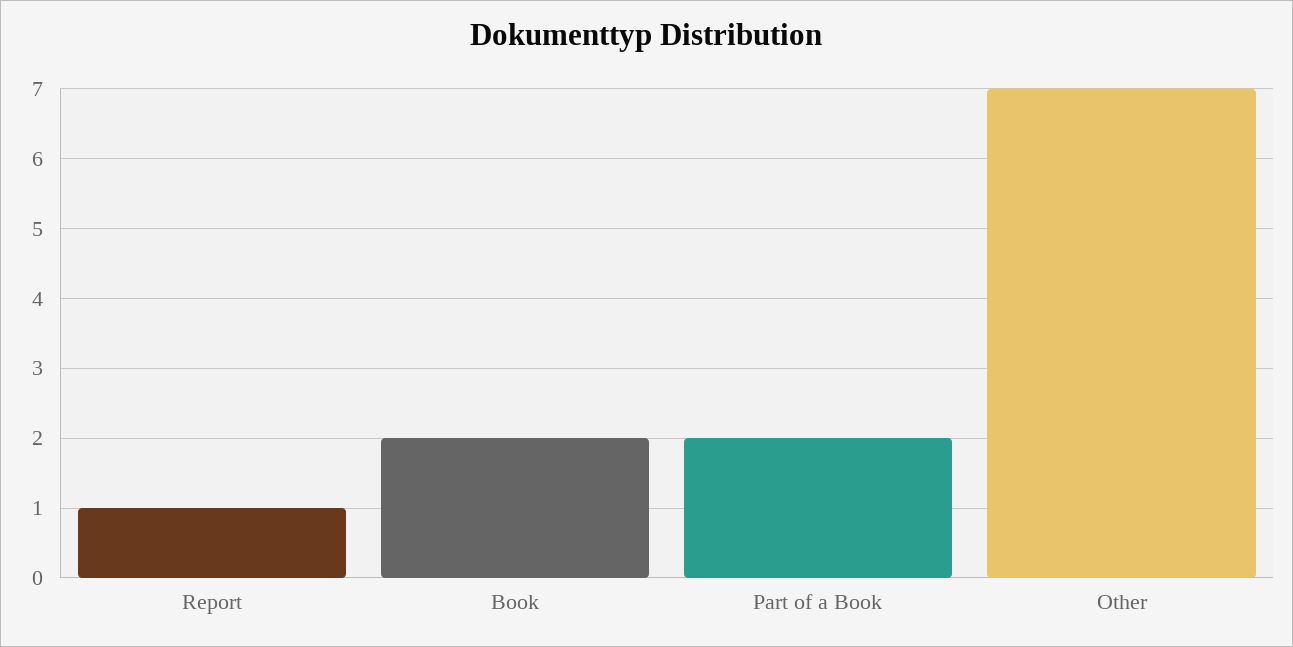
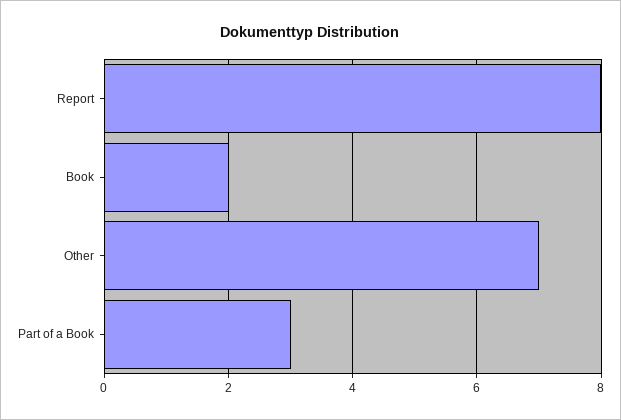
Report: 1 -> 8
Part of a Book: 2 -> 3

